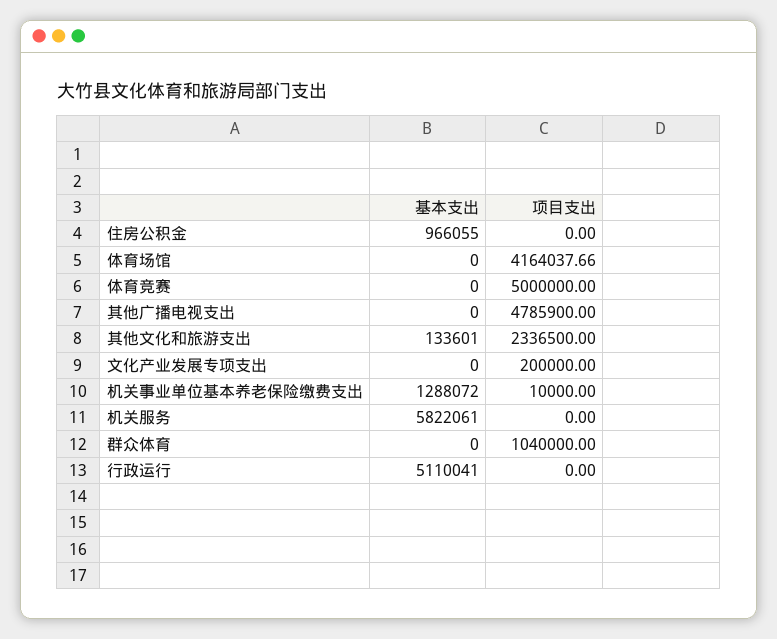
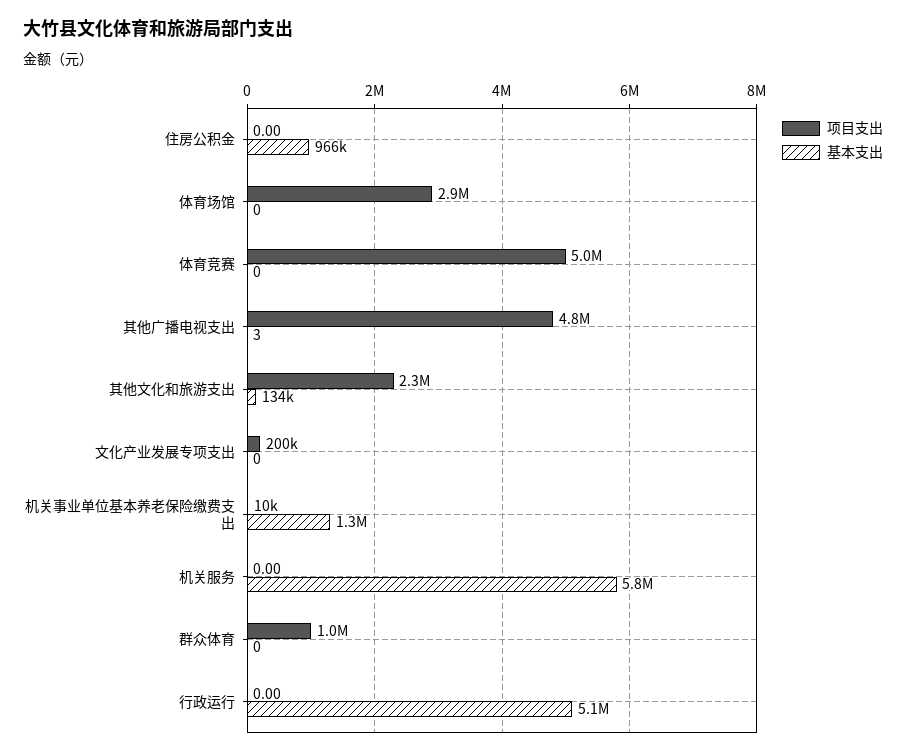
项目支出, 体育场馆: 4164037.66 -> 2900000
基本支出, 其他广播电视支出: 0 -> 3

